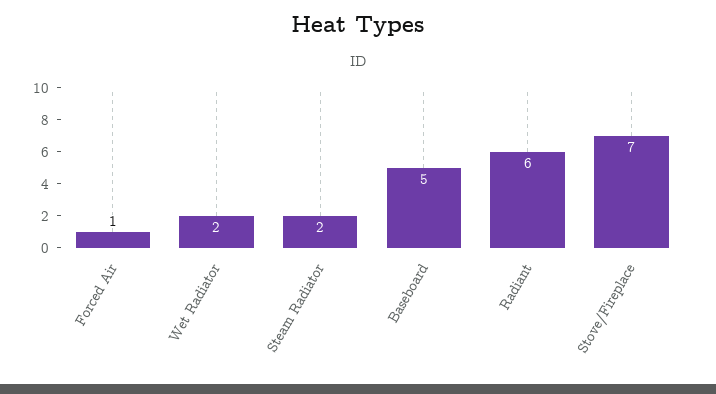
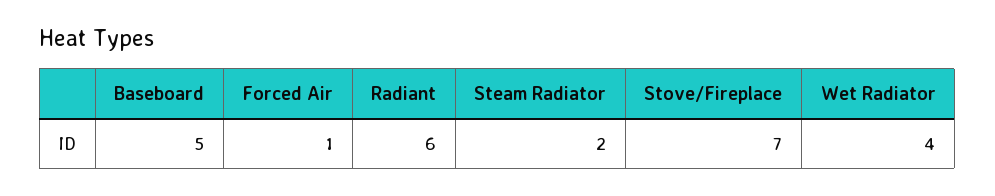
Wet Radiator: 2 -> 4

